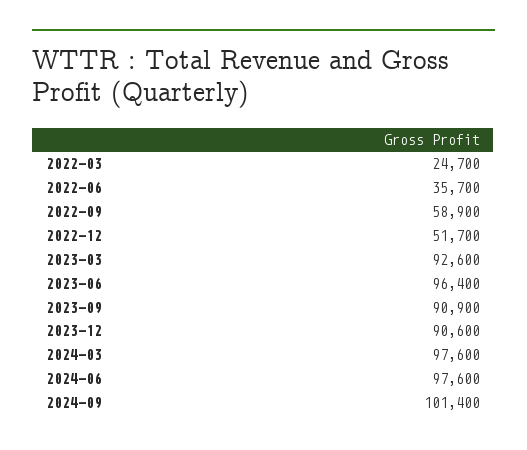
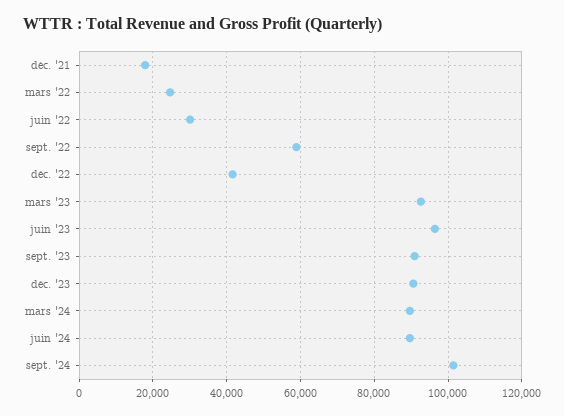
2022-06: 35700 -> 30000
2022-12: 51700 -> 42000
2024-03: 97600 -> 90000
2024-06: 97600 -> 90000
déc. '21: none -> 18000

